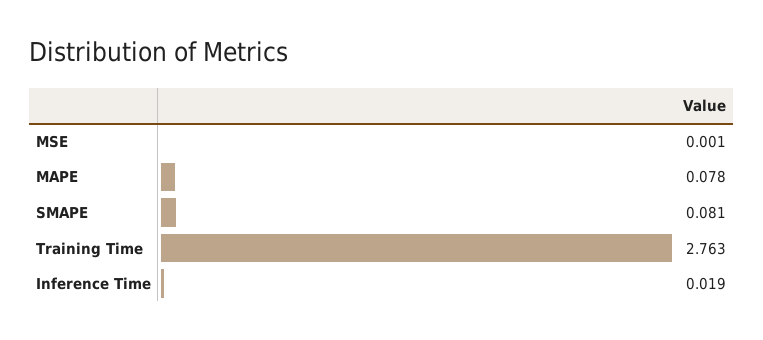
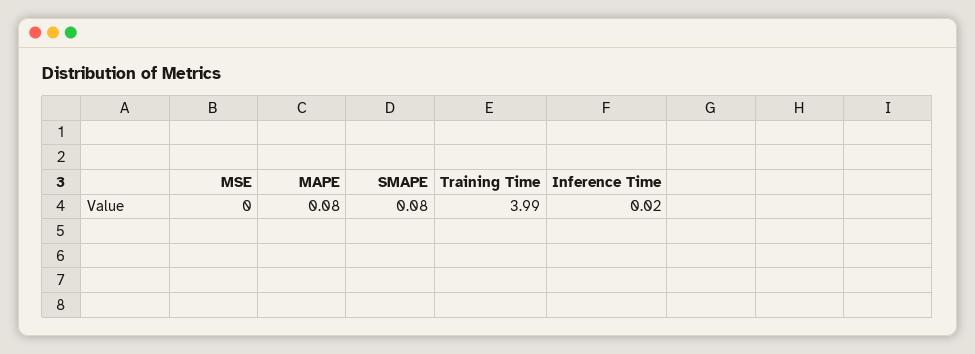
Training Time: 2.763 -> 3.99

